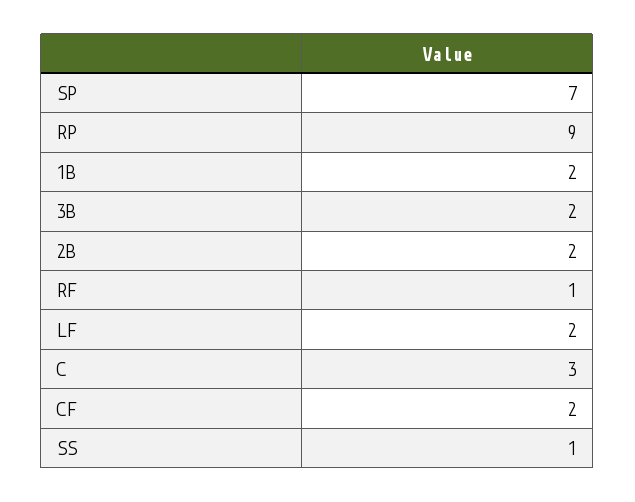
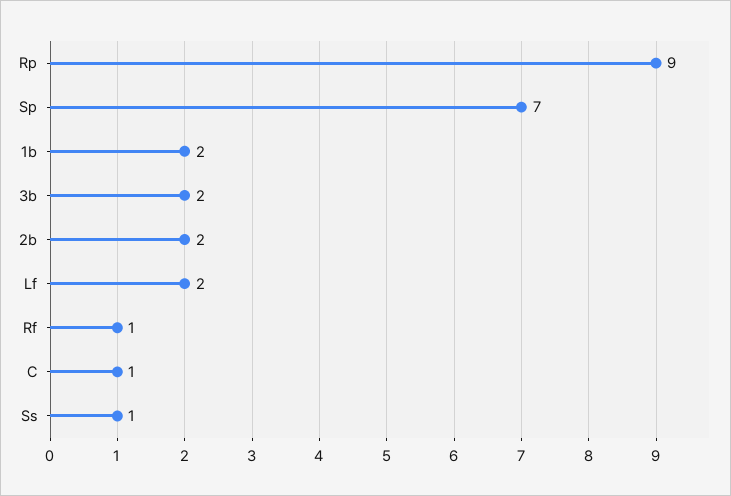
C: 3 -> 1
CF: 2 -> none

